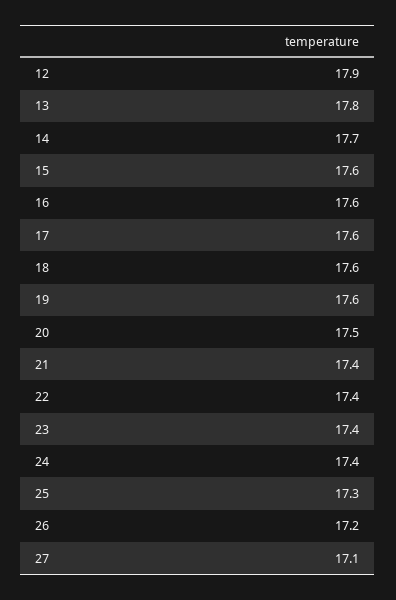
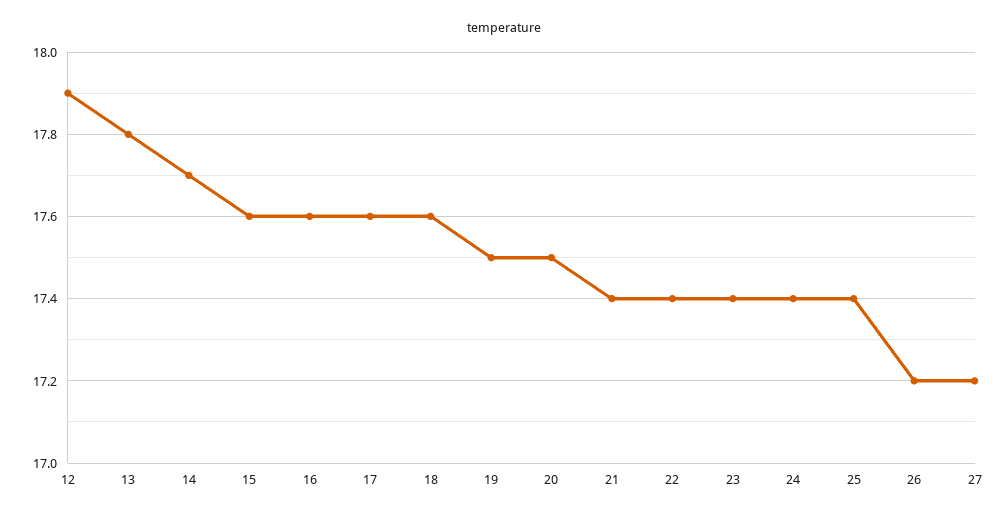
19: 17.6 -> 17.5
25: 17.3 -> 17.4
27: 17.1 -> 17.2

